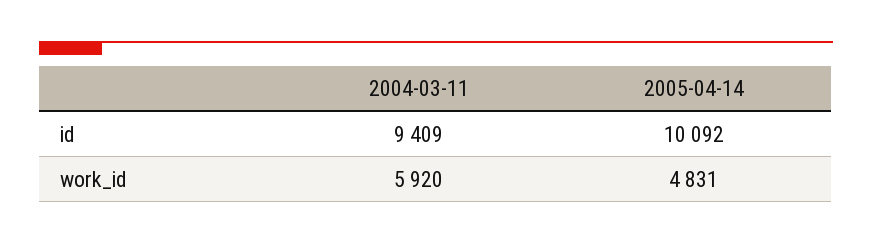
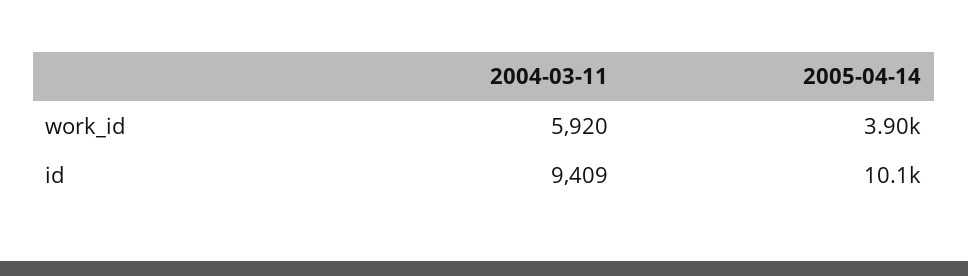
2005-04-14, work_id: 4831 -> 3900

